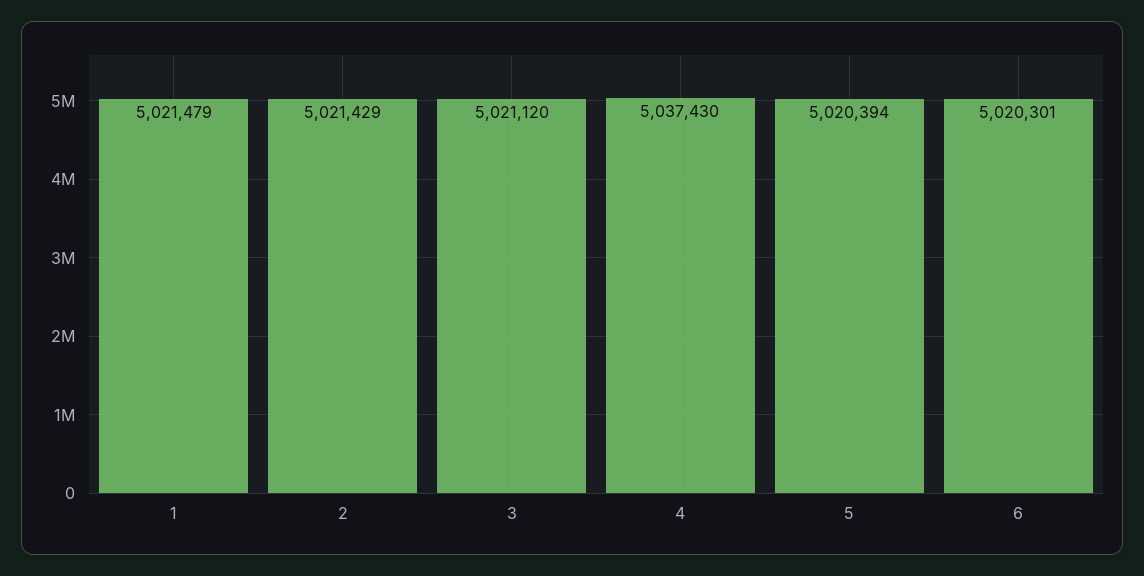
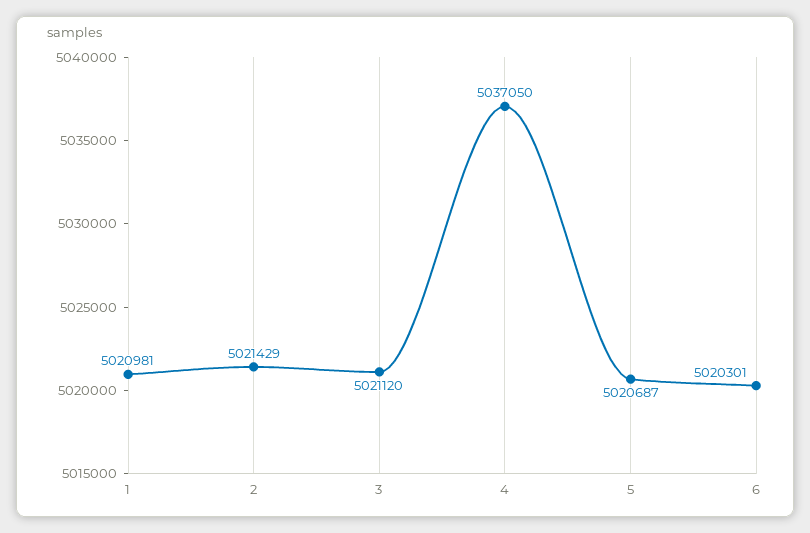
1: 5021479 -> 5020981
4: 5037430 -> 5037050
5: 5020394 -> 5020687

